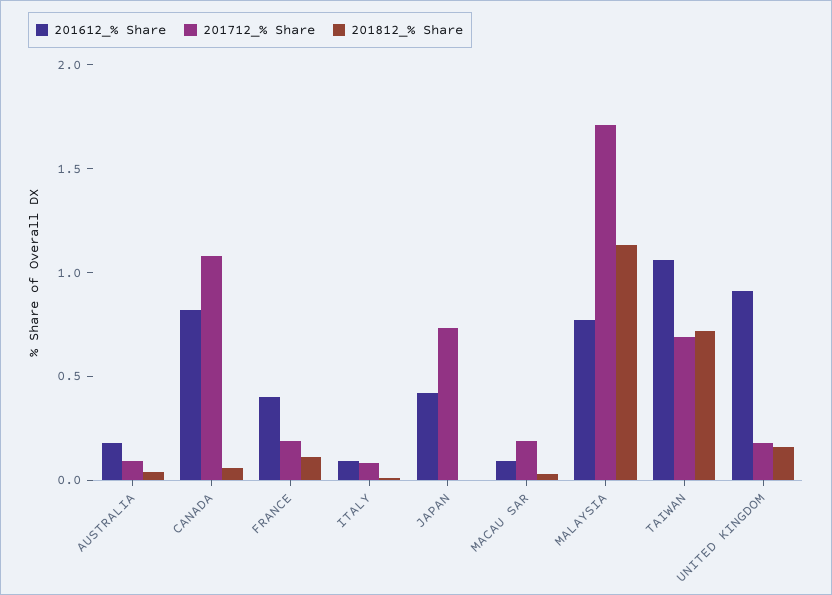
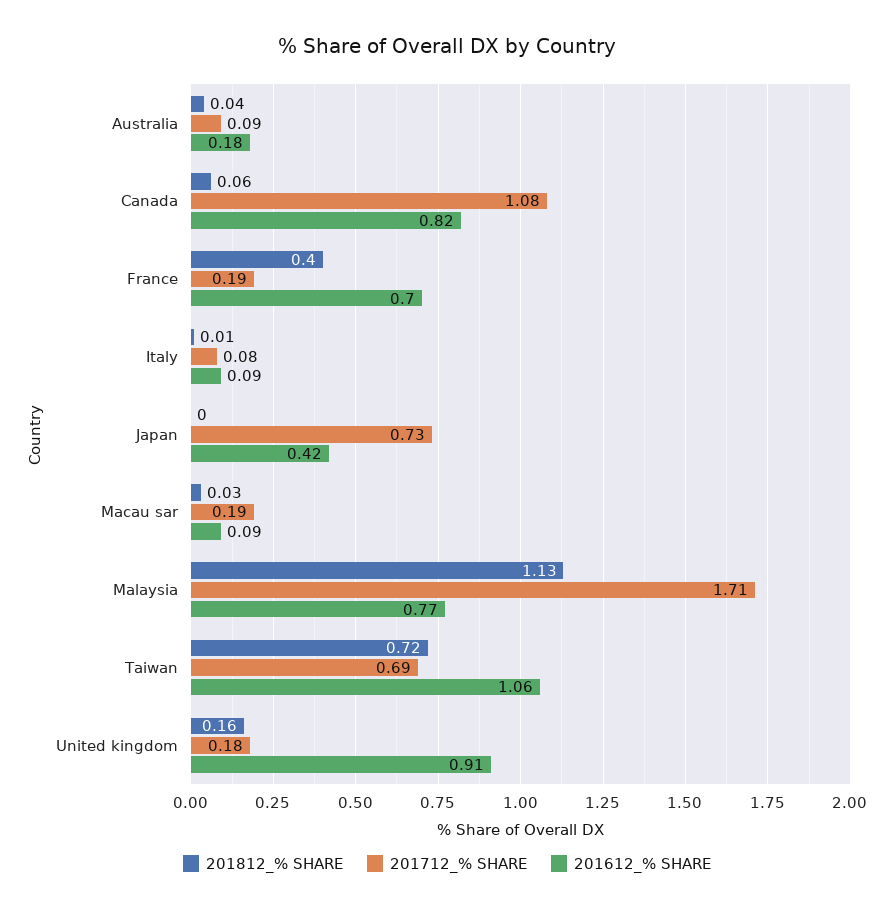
201612_% Share, FRANCE: 0.4 -> 0.7
201812_% Share, FRANCE: 0.1 -> 0.4

